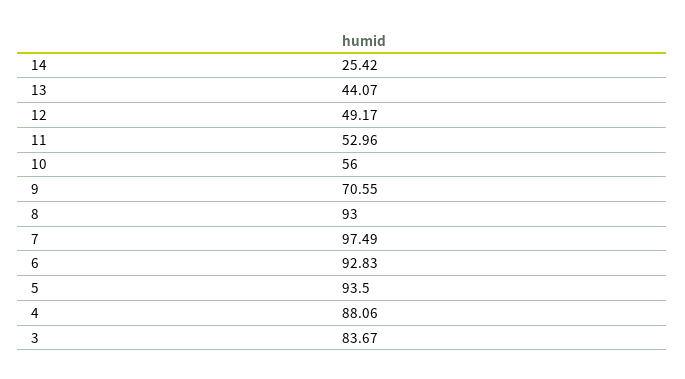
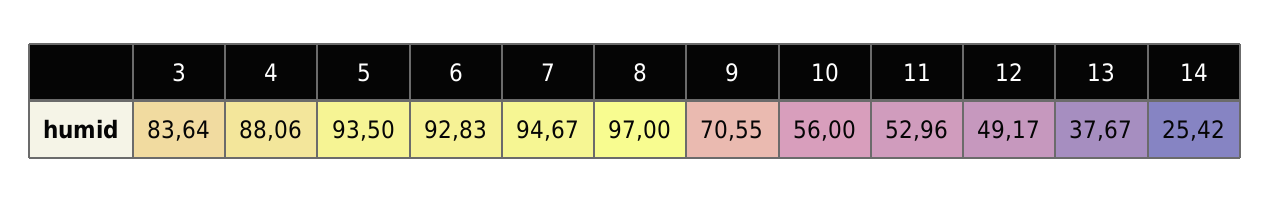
13: 44.07 -> 37.67
8: 93 -> 97
7: 97.49 -> 94.67
3: 83.67 -> 83.64

